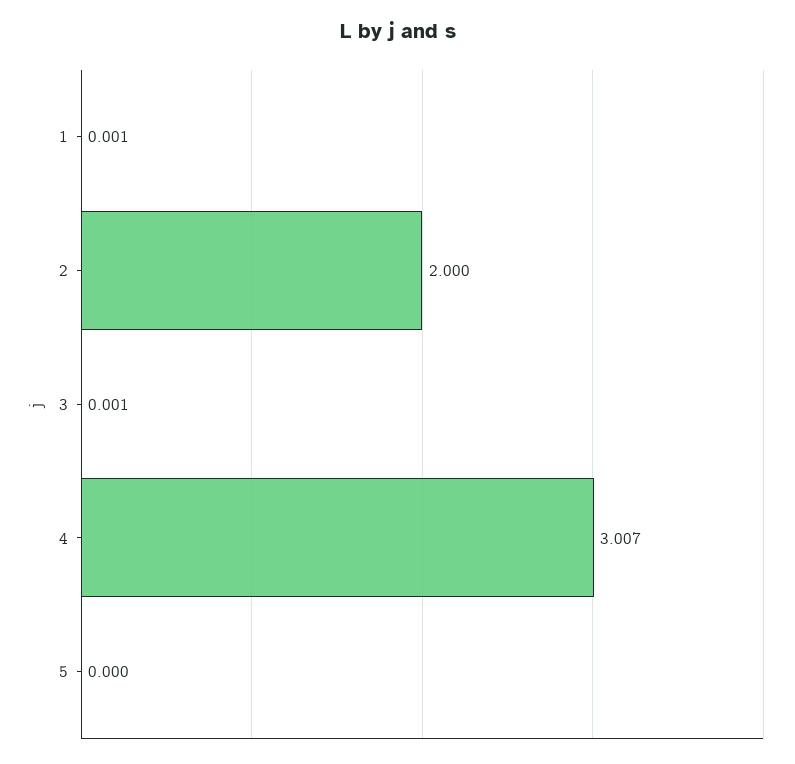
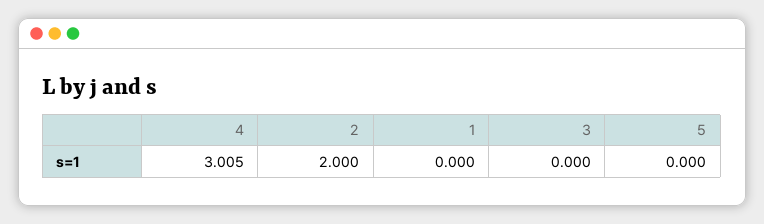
1: 0.001 -> 0
3: 0.001 -> 0
4: 3.007 -> 3.005

